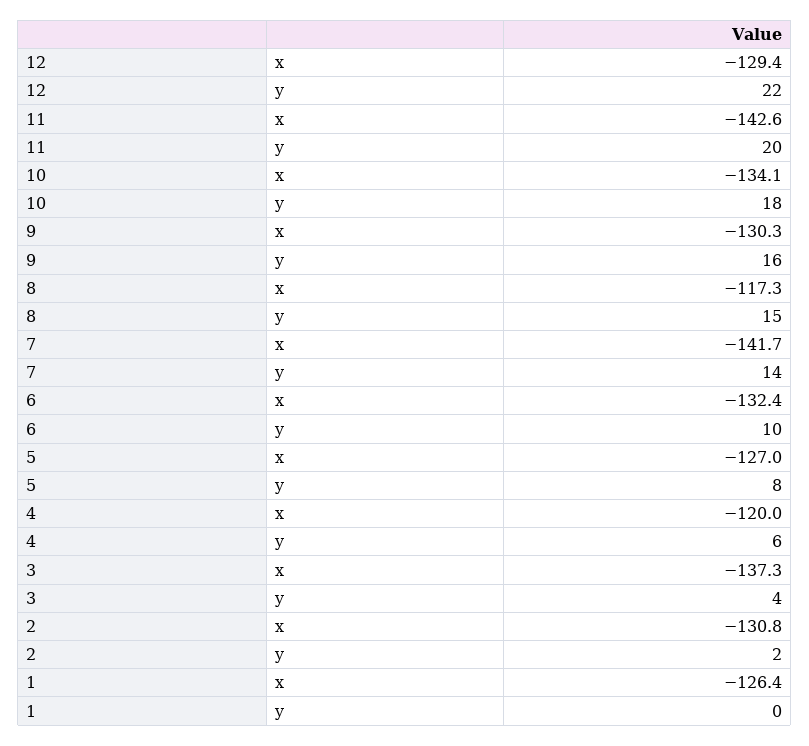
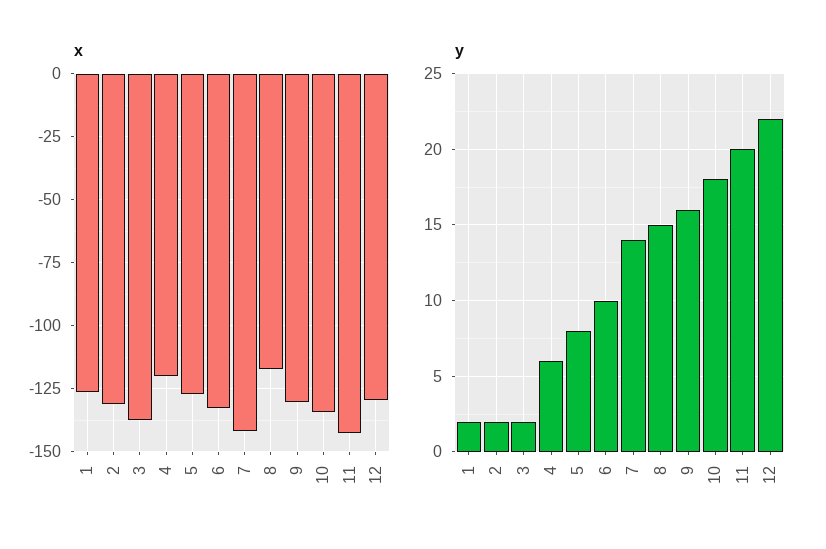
y, 3: 4 -> 2
y, 1: 0 -> 2

